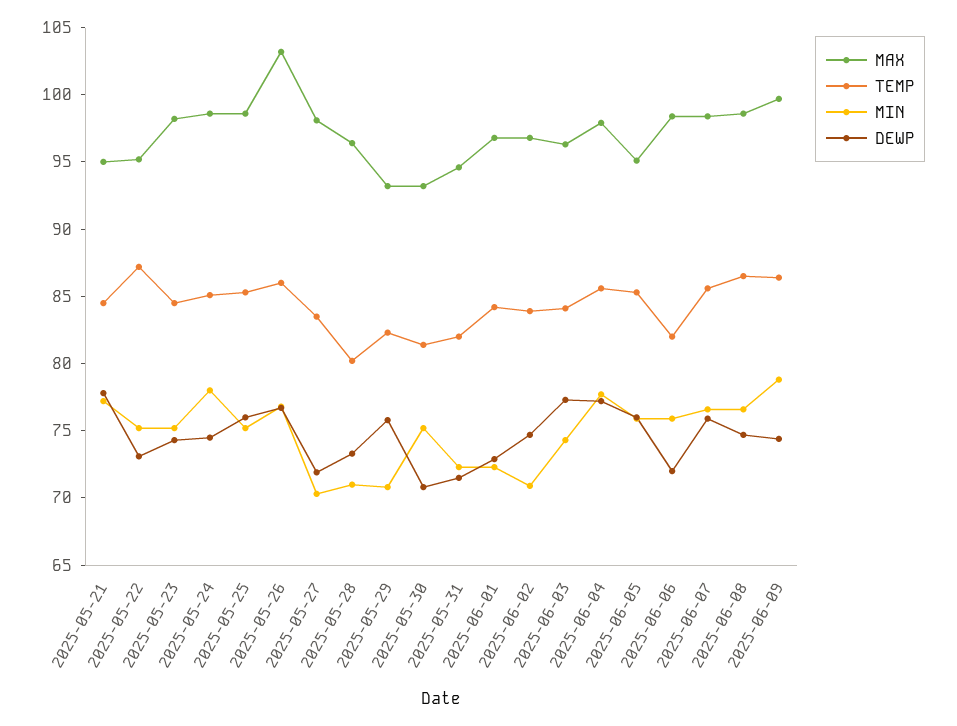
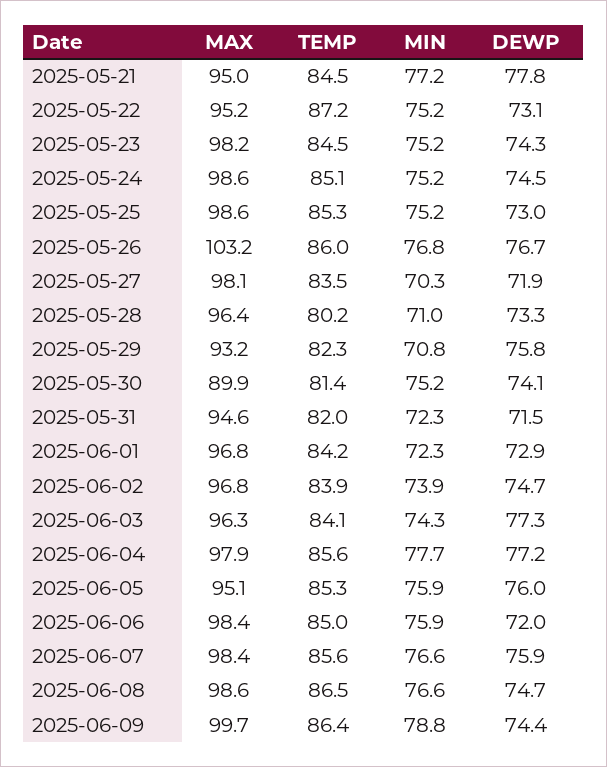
MIN, 2025-05-24: 78 -> 75.2
DEWP, 2025-05-25: 76 -> 73
MAX, 2025-05-30: 93 -> 89.9
DEWP, 2025-05-30: 71 -> 74.1
MIN, 2025-06-02: 71 -> 73.9
TEMP, 2025-06-06: 82 -> 85

